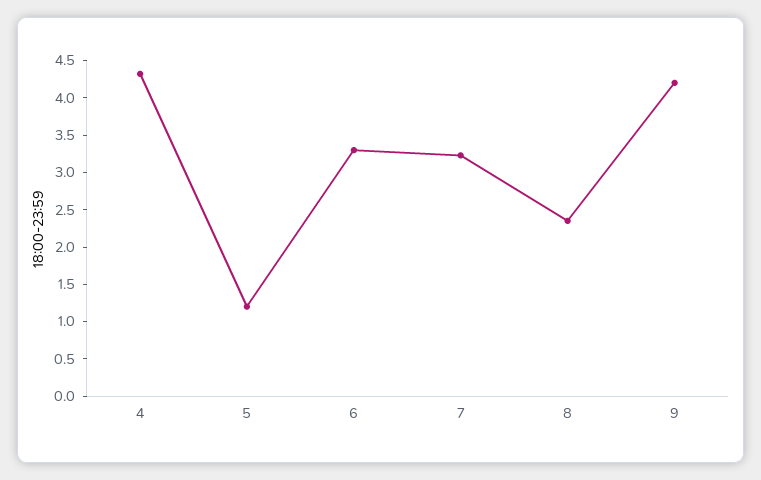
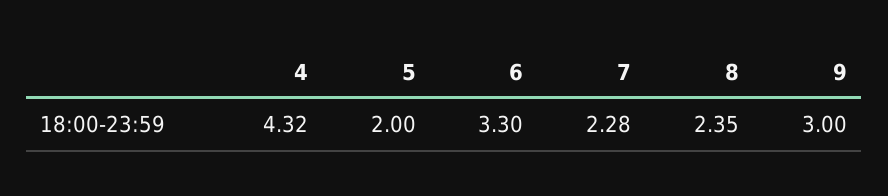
5: 1.25 -> 2
7: 3.25 -> 2.28
9: 4.25 -> 3

